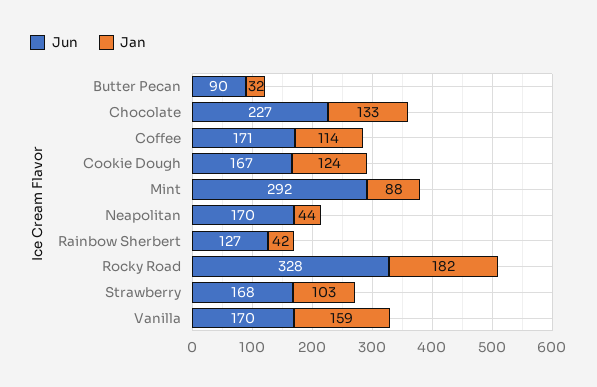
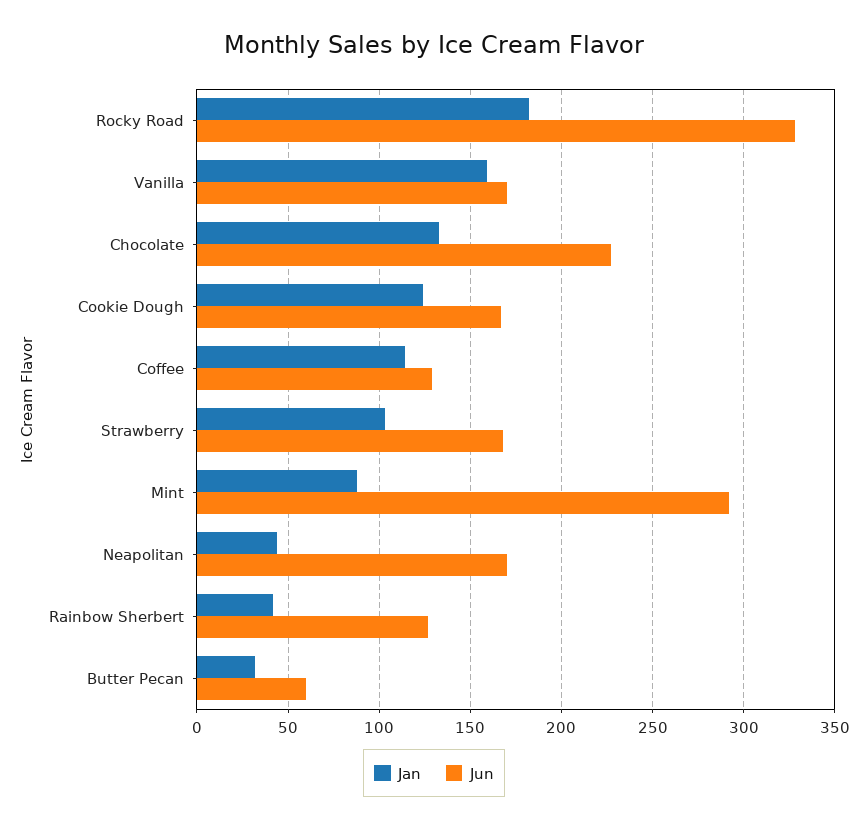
Jun, Butter Pecan: 90 -> 60
Jun, Coffee: 171 -> 130

